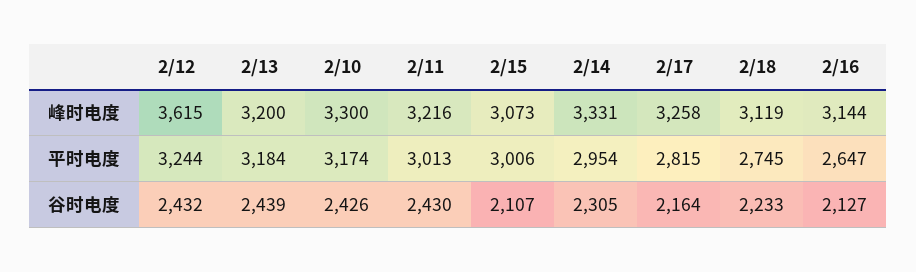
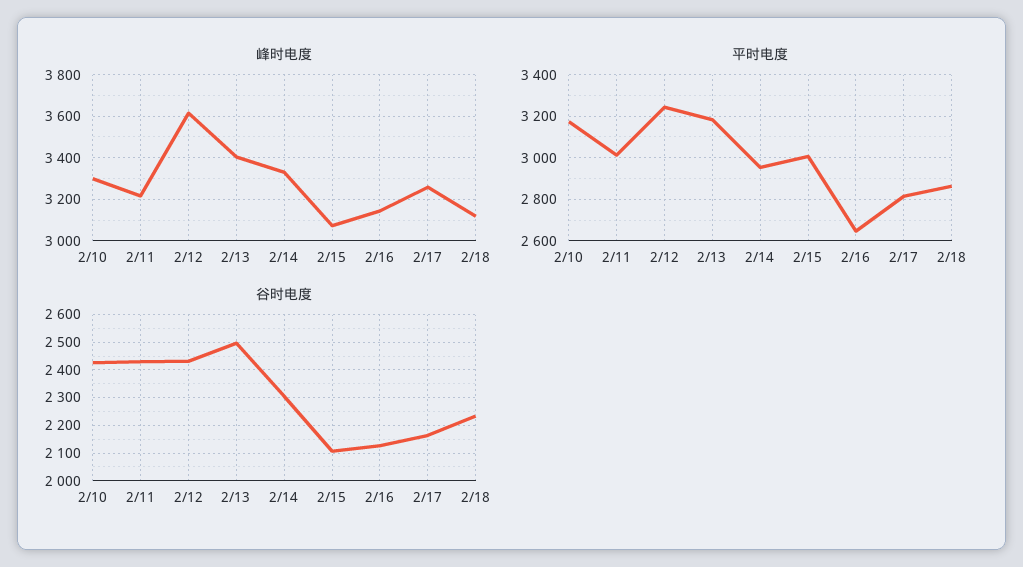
峰时电度, 2/13: 3200 -> 3400
平时电度, 2/18: 2745 -> 2850
谷时电度, 2/13: 2439 -> 2500

